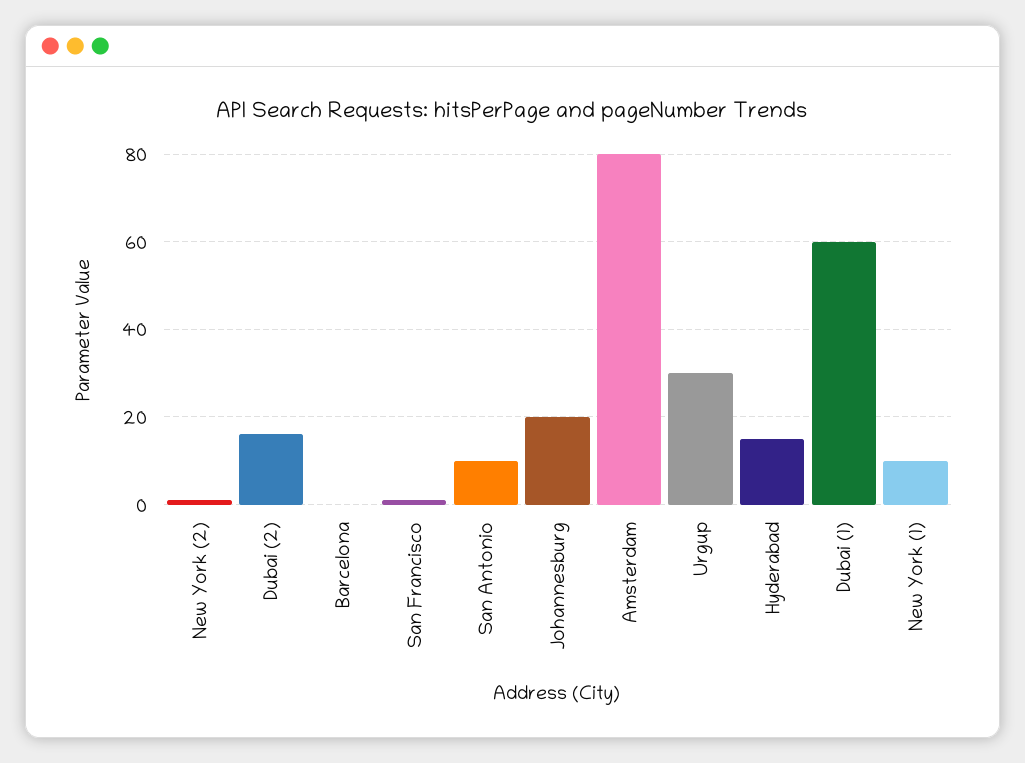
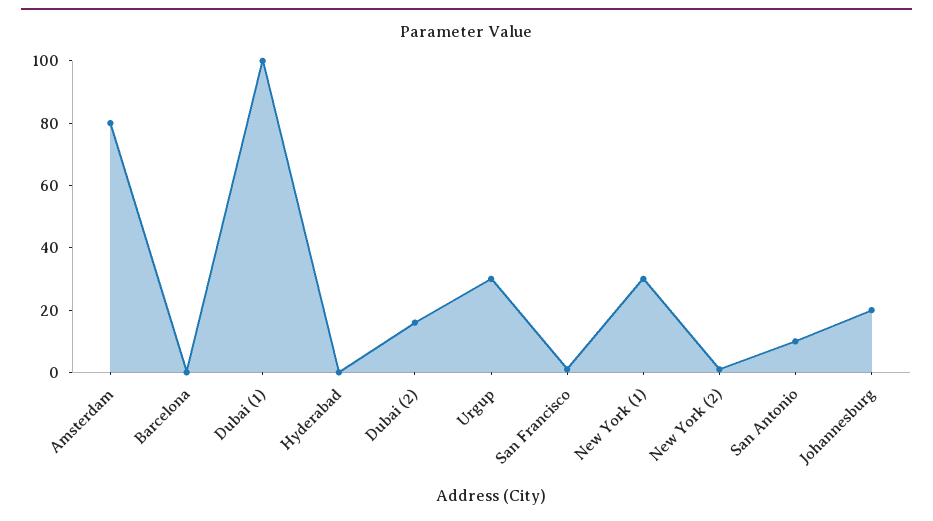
Hyderabad: 15 -> 0
Dubai (1): 60 -> 100
New York (1): 10 -> 30

